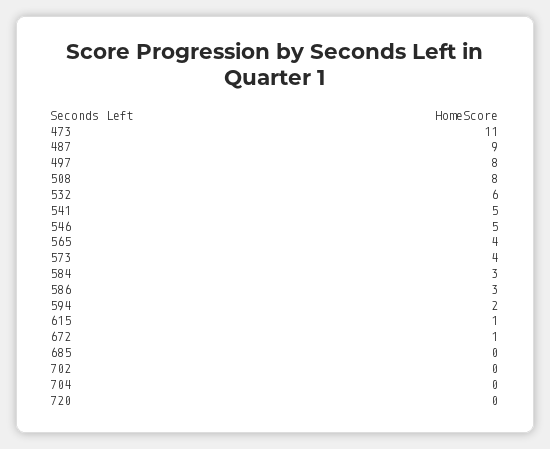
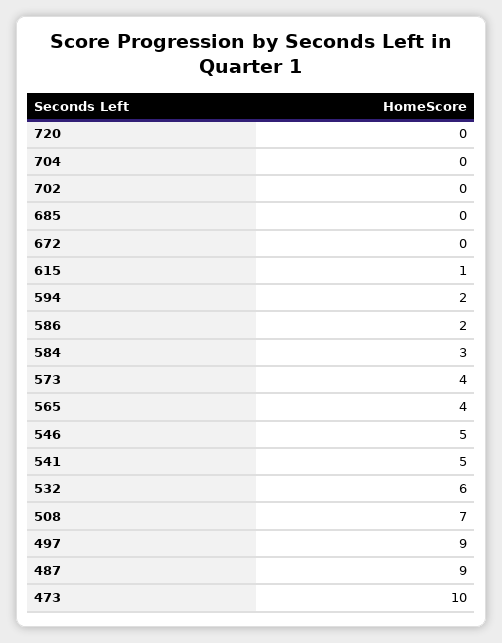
473: 11 -> 10
497: 8 -> 9
508: 8 -> 7
586: 3 -> 2
672: 1 -> 0

